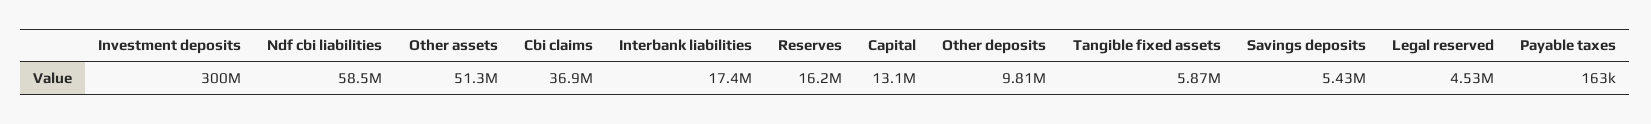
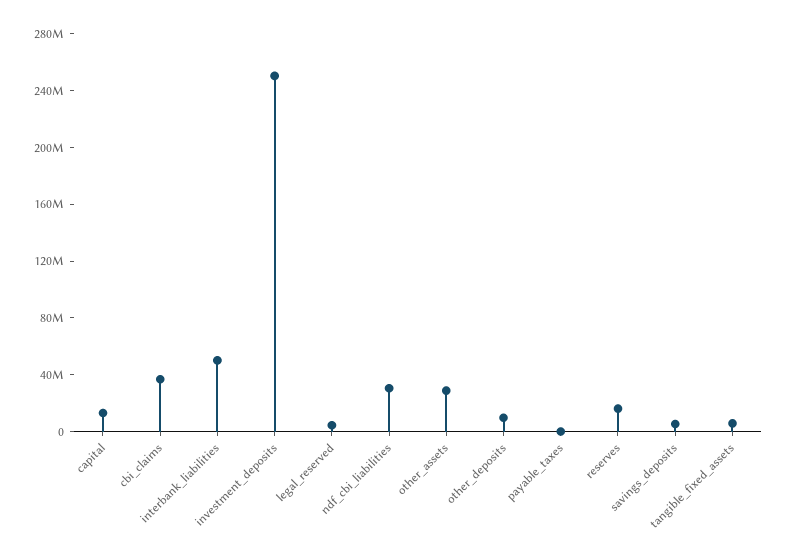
Investment deposits: 300000000 -> 250000000
Ndf cbi liabilities: 58500000 -> 30000000
Other assets: 51300000 -> 30000000
Interbank liabilities: 17400000 -> 50000000

